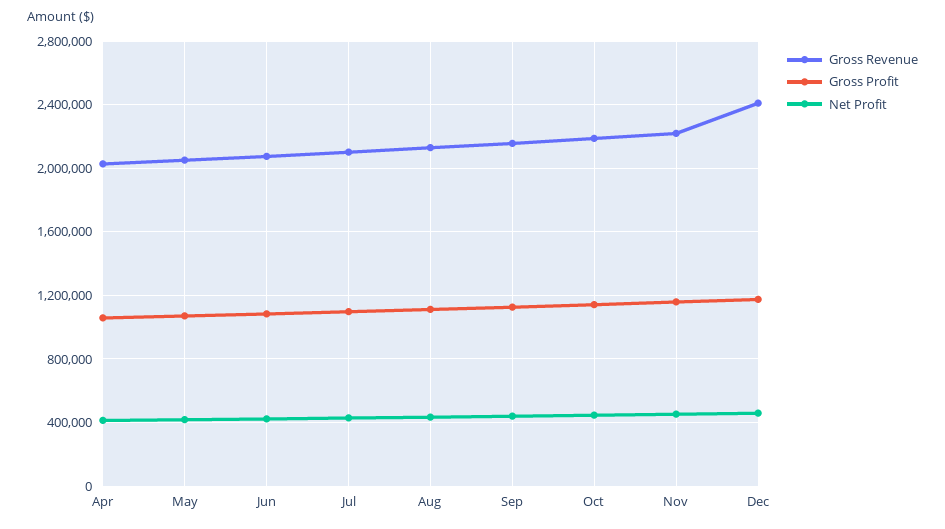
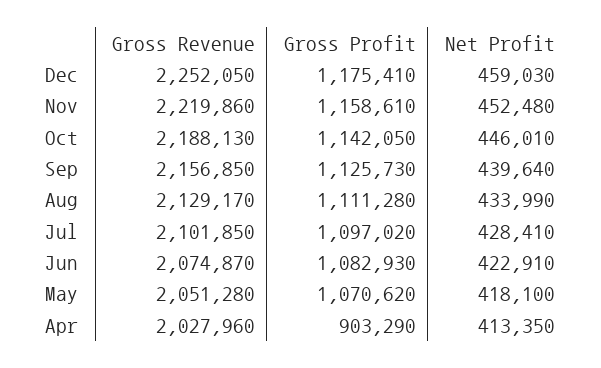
Gross Profit, Apr: 1050000 -> 903290
Gross Revenue, Dec: 2400000 -> 2252050

